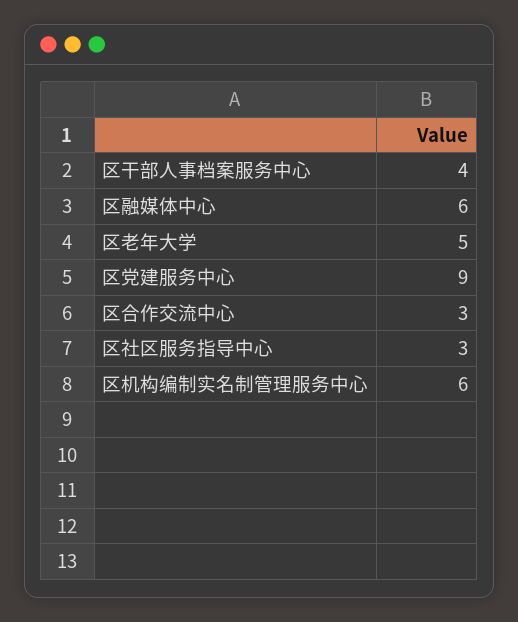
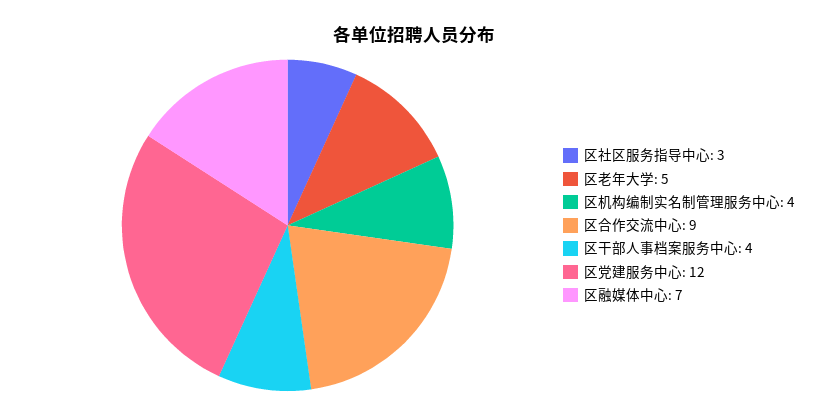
区融媒体中心: 6 -> 7
区党建服务中心: 9 -> 12
区合作交流中心: 3 -> 9
区机构编制实名制管理服务中心: 6 -> 4

